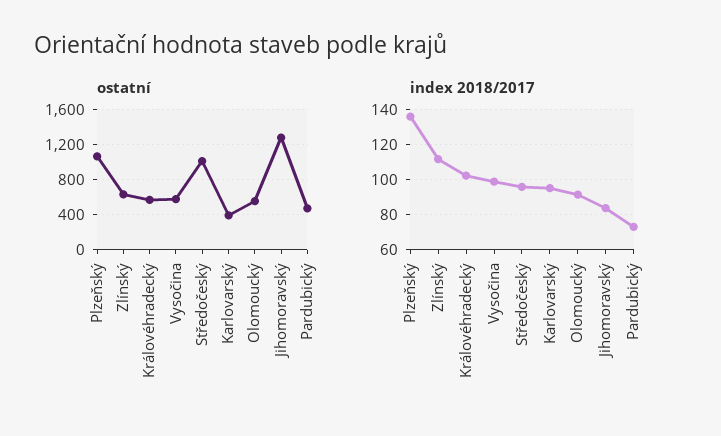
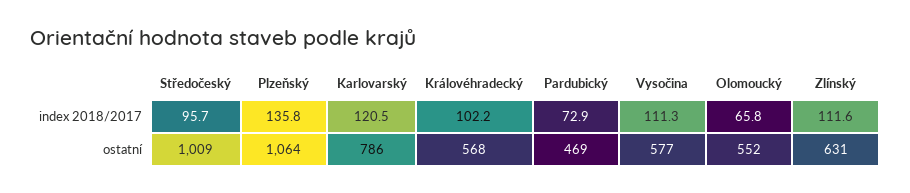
ostatní, Karlovarský: 400 -> 786
ostatní, Jihomoravský: 1300 -> none
index 2018/2017, Vysočina: 100 -> 111.3
index 2018/2017, Karlovarský: 95 -> 120.5
index 2018/2017, Olomoucký: 90 -> 65.8
index 2018/2017, Jihomoravský: 85 -> none

